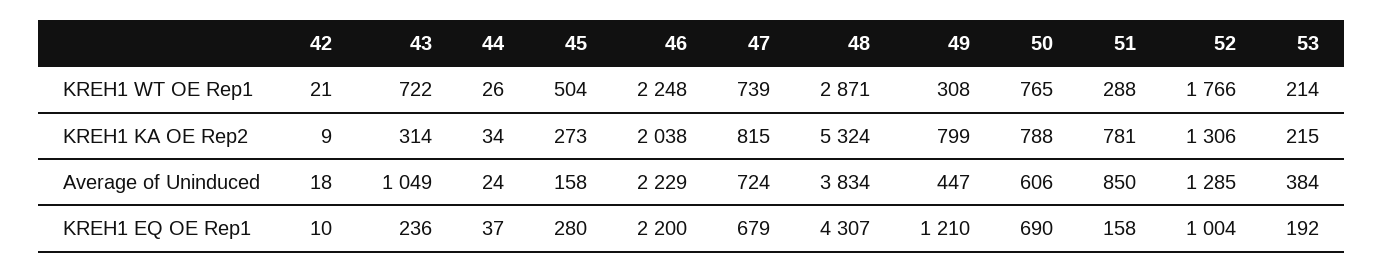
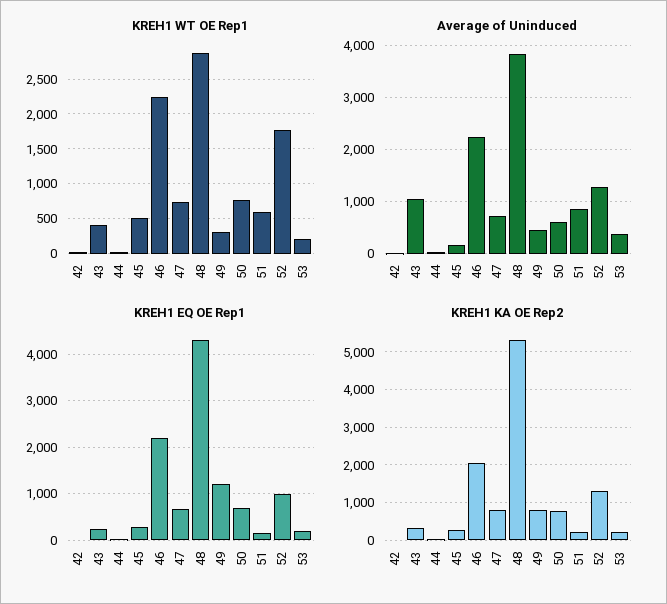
KREH1 WT OE Rep1, 43: 722 -> 400
KREH1 WT OE Rep1, 51: 288 -> 600
KREH1 KA OE Rep2, 51: 781 -> 200

